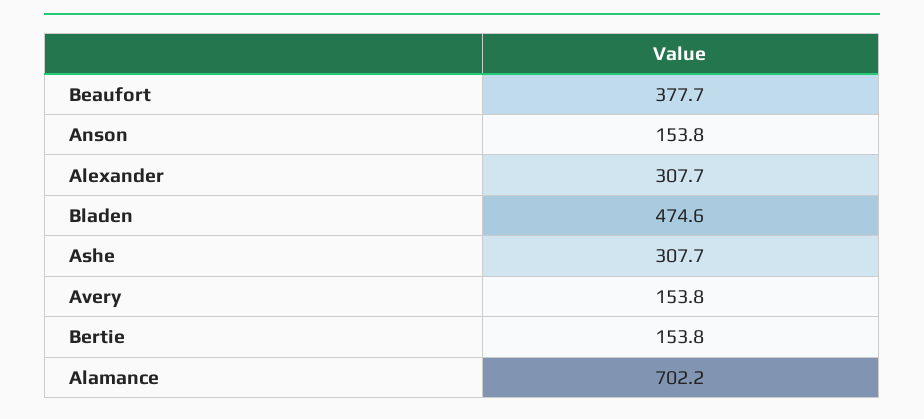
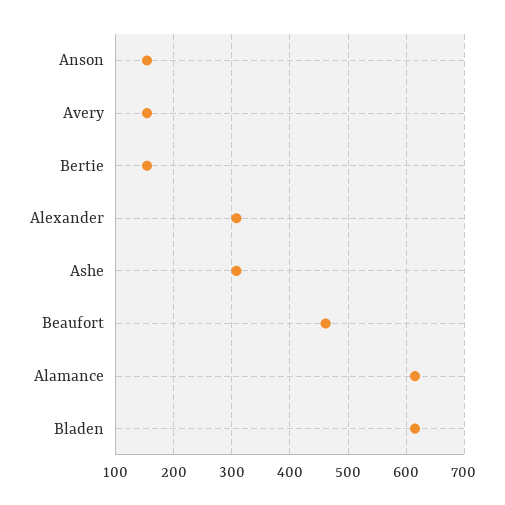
Beaufort: 377.7 -> 460
Bladen: 474.6 -> 620
Alamance: 702.2 -> 620

